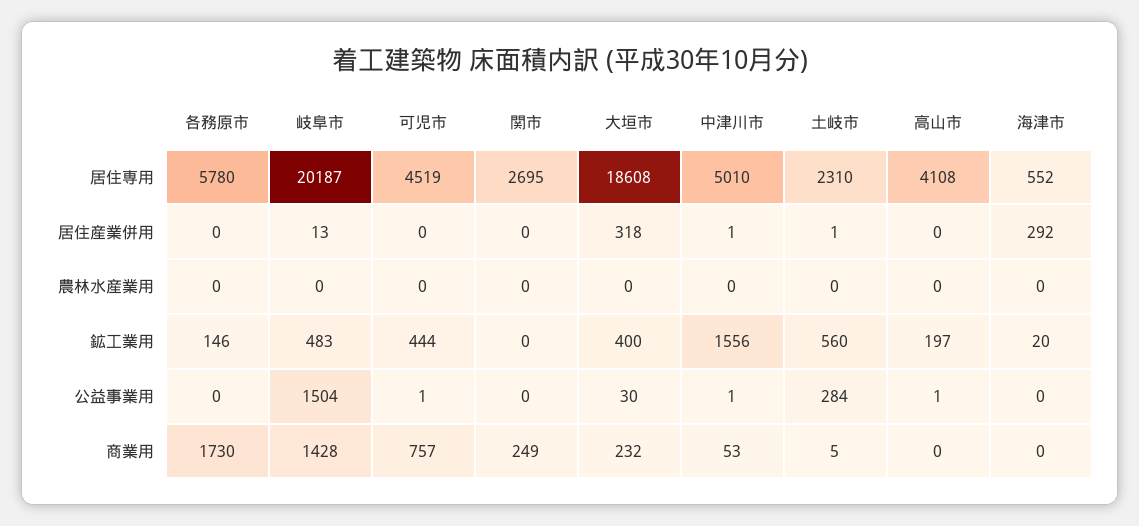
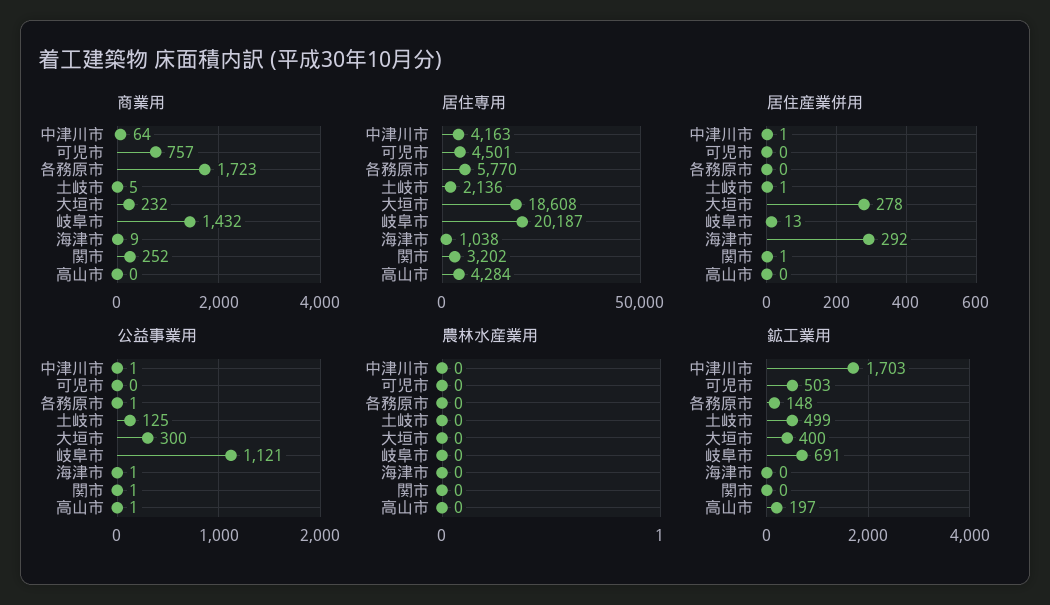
居住専用, 各務原市: 5780 -> 5770
居住専用, 可児市: 4519 -> 4501
居住専用, 関市: 2695 -> 3202
居住専用, 中津川市: 5010 -> 4163
居住専用, 土岐市: 2310 -> 2136
居住専用, 高山市: 4108 -> 4284
居住専用, 海津市: 552 -> 1038
居住産業併用, 関市: 0 -> 1
居住産業併用, 大垣市: 318 -> 278
鉱工業用, 各務原市: 146 -> 148
鉱工業用, 岐阜市: 483 -> 691
鉱工業用, 可児市: 444 -> 503
鉱工業用, 中津川市: 1556 -> 1703
鉱工業用, 土岐市: 560 -> 499
鉱工業用, 海津市: 20 -> 0
公益事業用, 各務原市: 0 -> 1
公益事業用, 岐阜市: 1504 -> 1121
公益事業用, 可児市: 1 -> 0
公益事業用, 関市: 0 -> 1
公益事業用, 大垣市: 30 -> 300
公益事業用, 土岐市: 284 -> 125
公益事業用, 海津市: 0 -> 1
商業用, 各務原市: 1730 -> 1723
商業用, 岐阜市: 1428 -> 1432
商業用, 関市: 249 -> 252
商業用, 中津川市: 53 -> 64
商業用, 海津市: 0 -> 9

